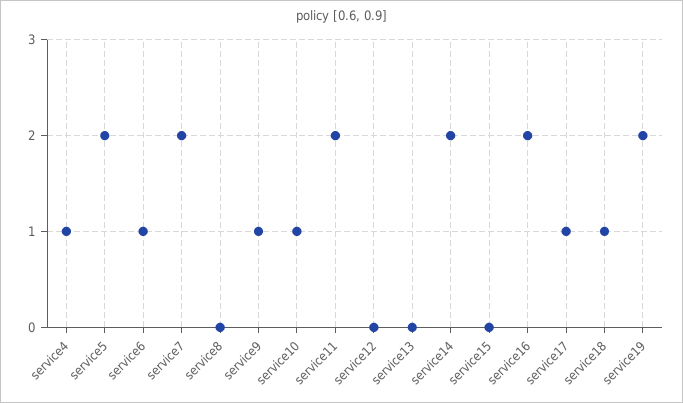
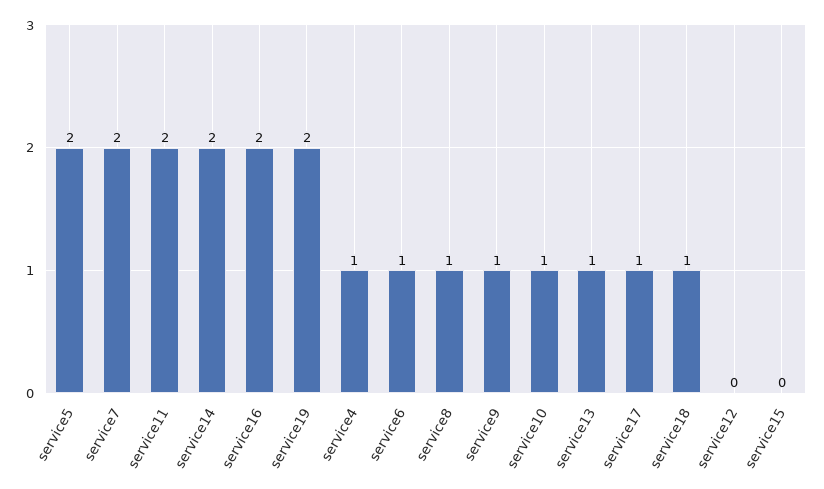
service8: 0 -> 1
service13: 0 -> 1

